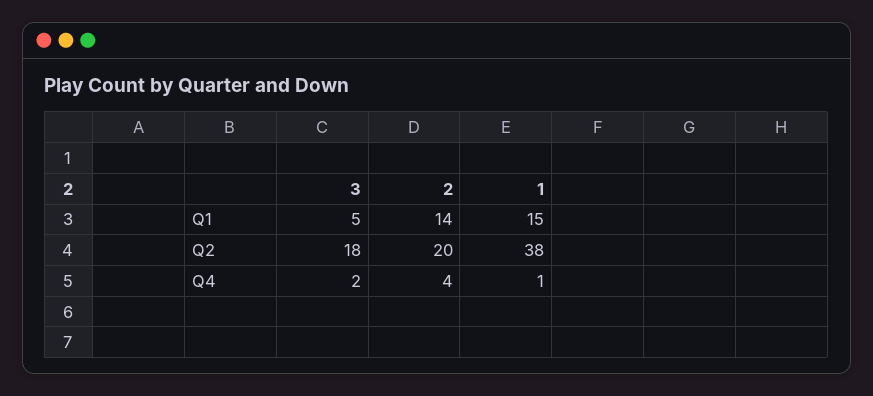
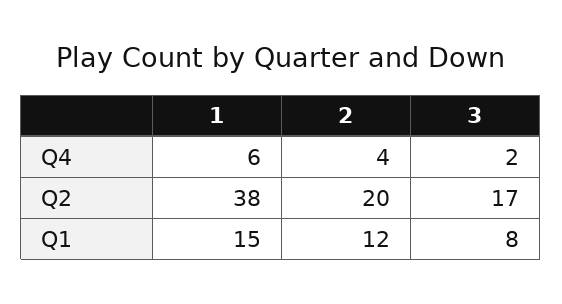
3, Q1: 5 -> 8
2, Q1: 14 -> 12
3, Q2: 18 -> 17
1, Q4: 1 -> 6

